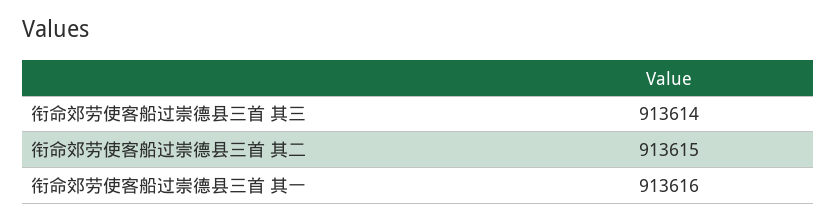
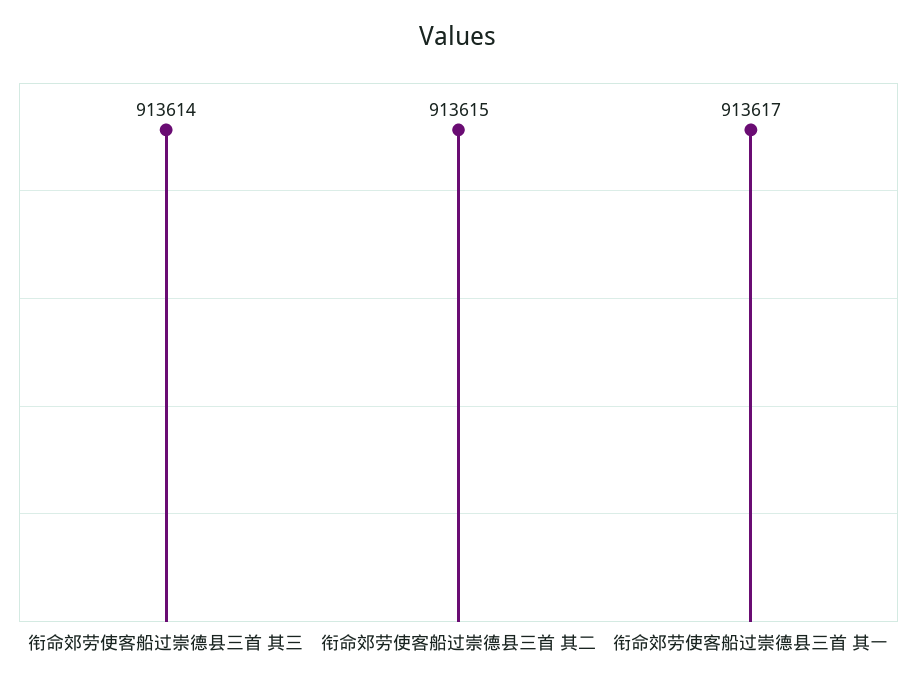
衔命郊劳使客船过崇德县三首 其一: 913616 -> 913617

